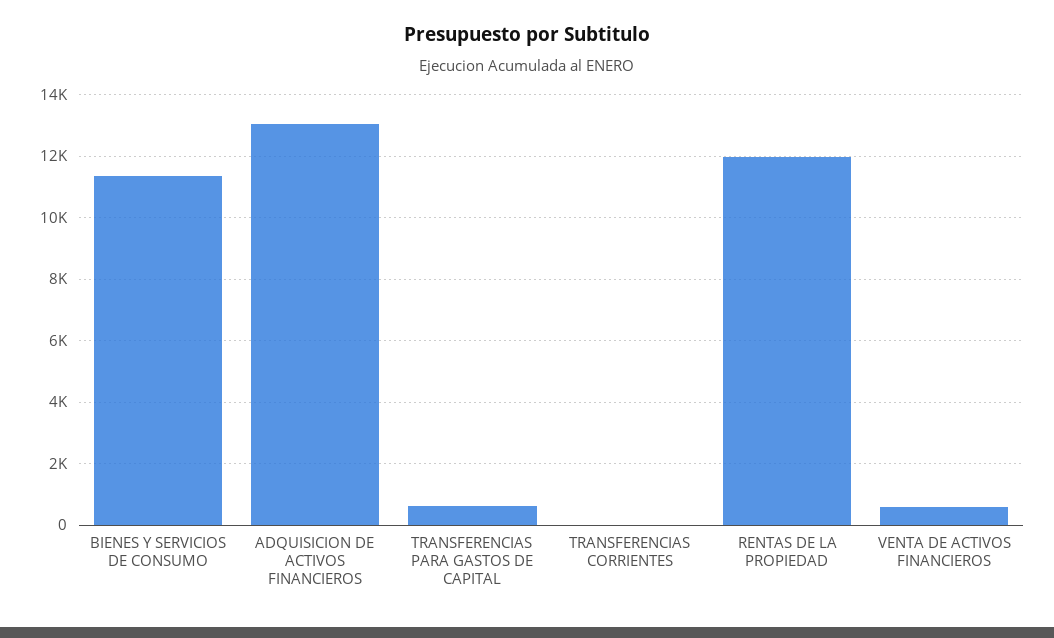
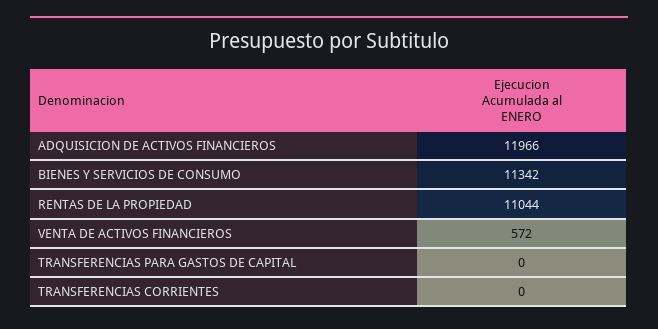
ADQUISICION DE ACTIVOS FINANCIEROS: 13000 -> 11966
TRANSFERENCIAS PARA GASTOS DE CAPITAL: 600 -> 0
RENTAS DE LA PROPIEDAD: 12000 -> 11044

